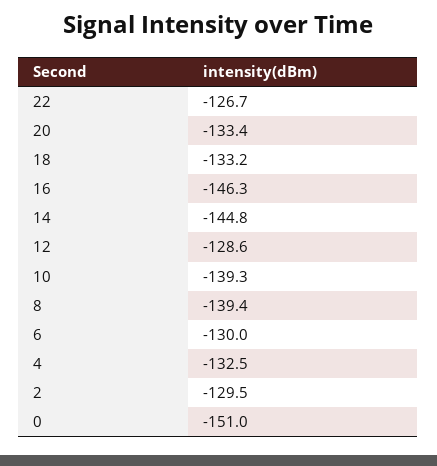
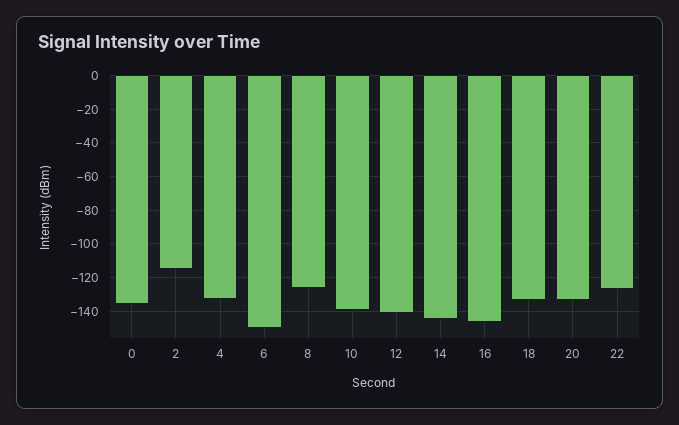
12: -128.6 -> -140
8: -139.4 -> -125
6: -130 -> -150
2: -129.5 -> -115
0: -151 -> -135

